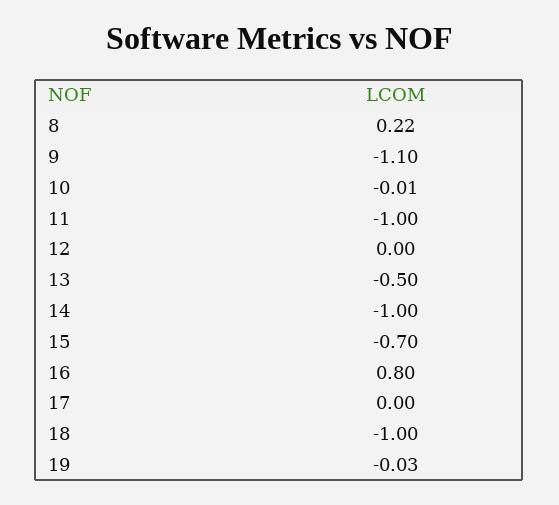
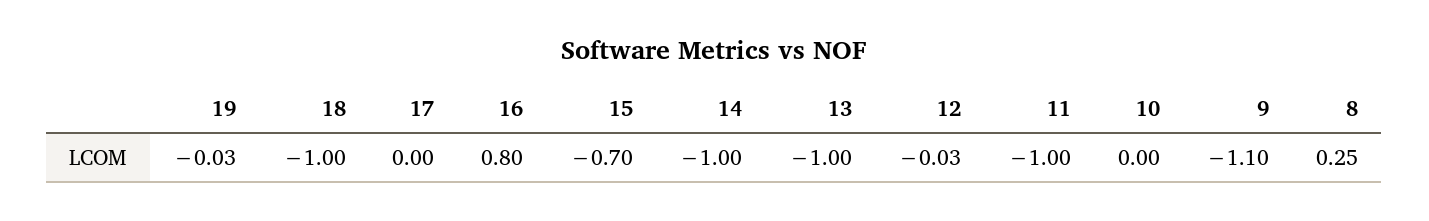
8: 0.22 -> 0.25
10: -0.01 -> 0
12: 0 -> -0.03
13: -0.5 -> -1

